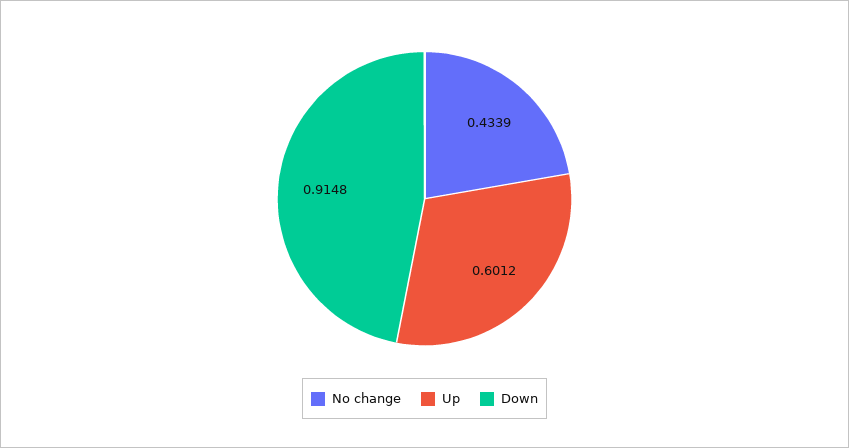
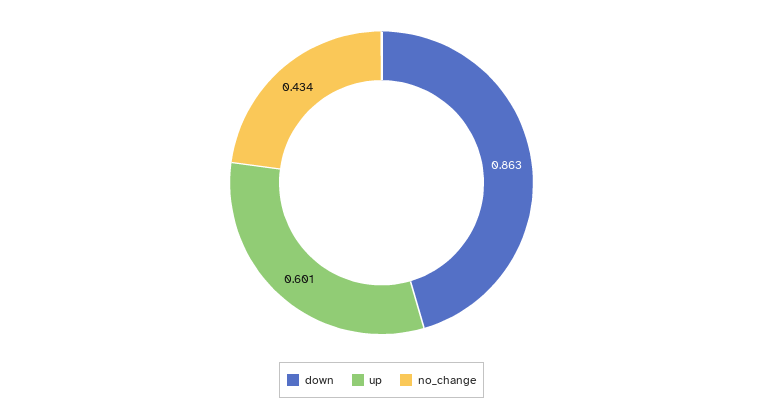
Down: 0.9148 -> 0.863

